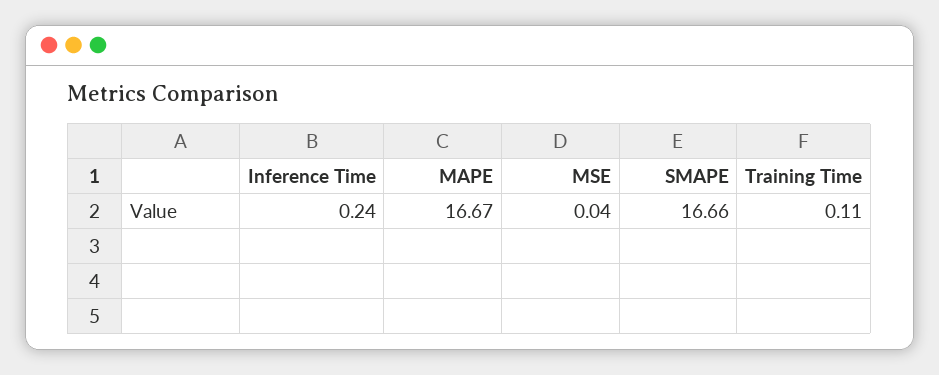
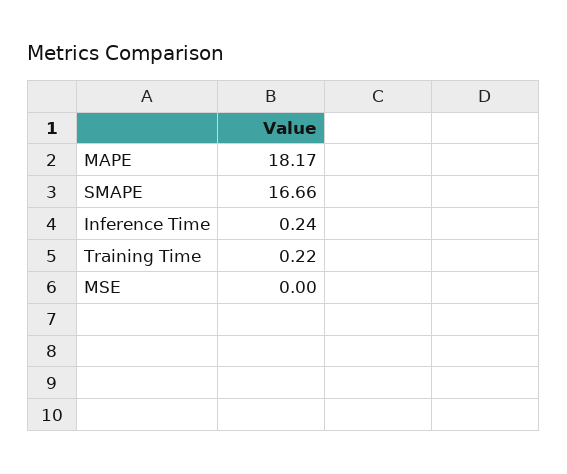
MAPE: 16.67 -> 18.17
MSE: 0.04 -> 0
Training Time: 0.11 -> 0.22

